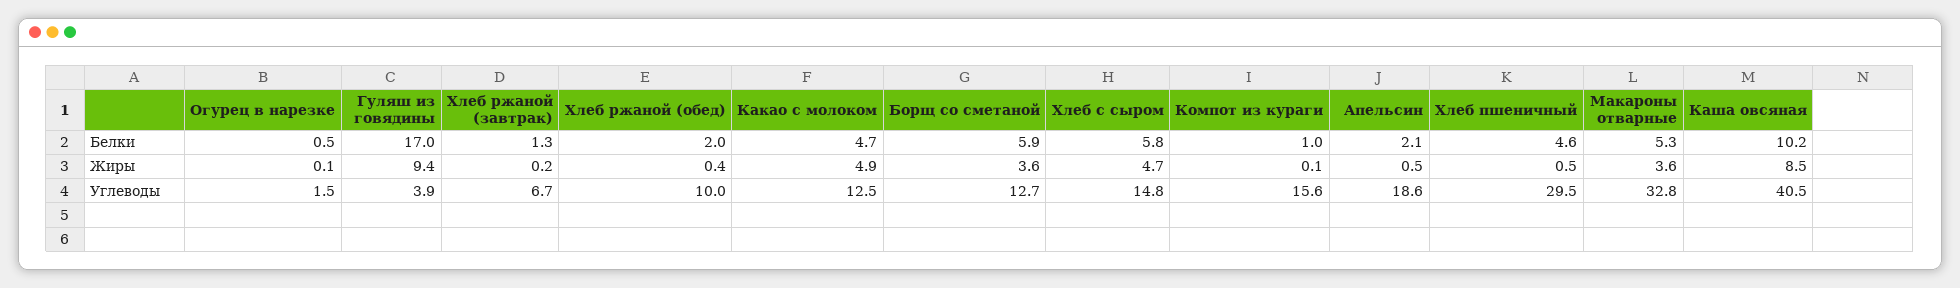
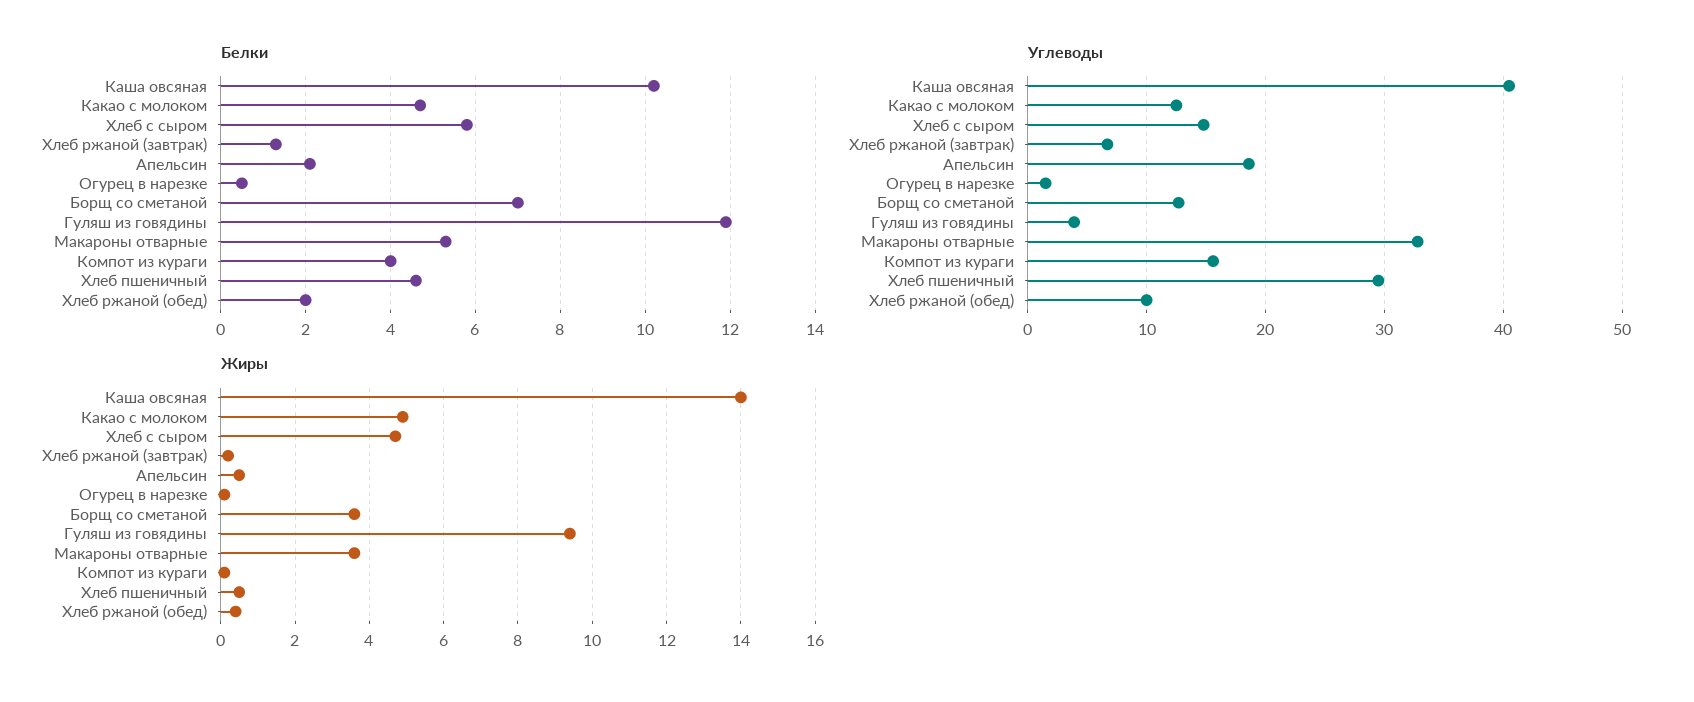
Белки, Гуляш из говядины: 17 -> 12
Белки, Борщ со сметаной: 5.9 -> 7
Белки, Компот из кураги: 1 -> 4
Жиры, Каша овсяная: 8.5 -> 14

